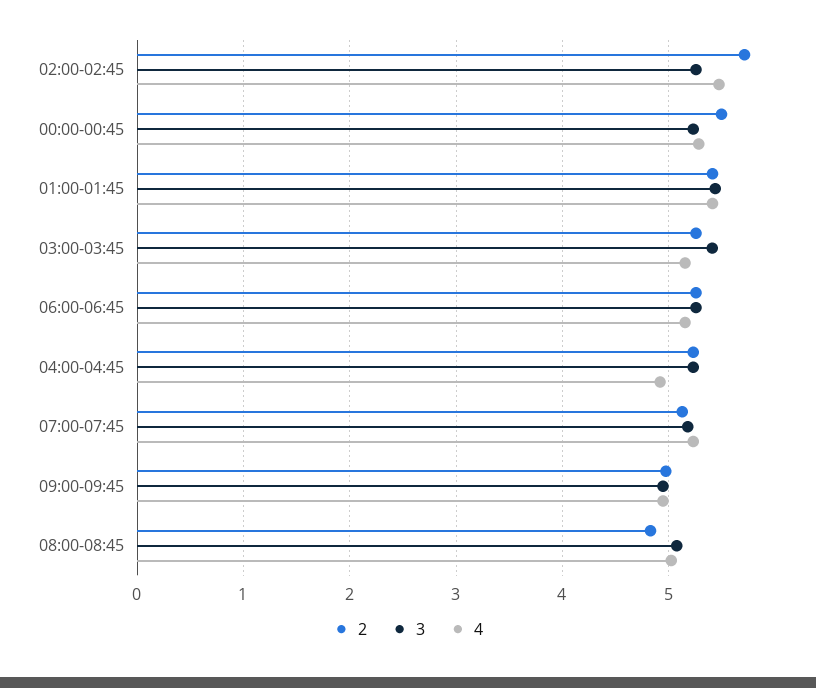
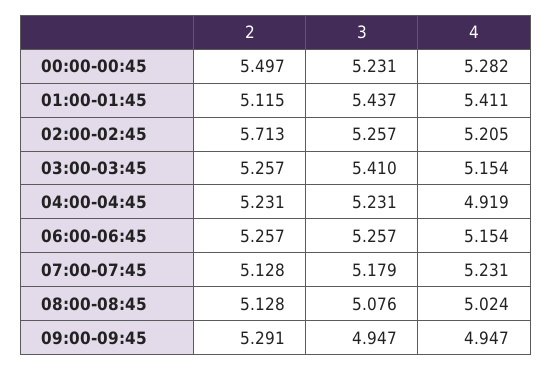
4, 02:00-02:45: 5.5 -> 5.205
2, 01:00-01:45: 5.4 -> 5.115
2, 09:00-09:45: 5 -> 5.291
2, 08:00-08:45: 4.8 -> 5.128

